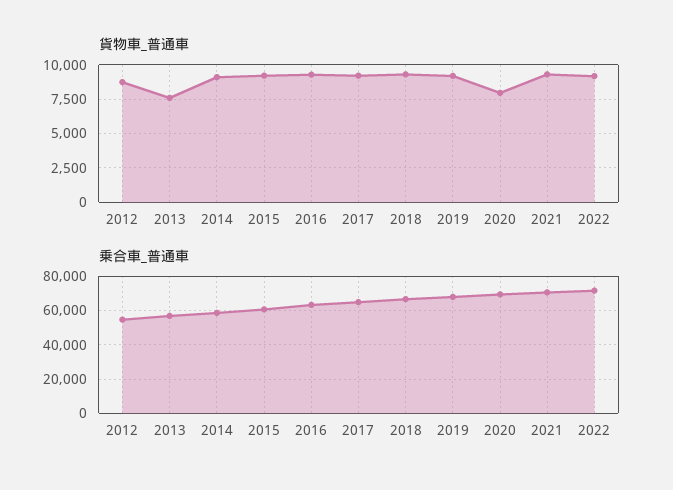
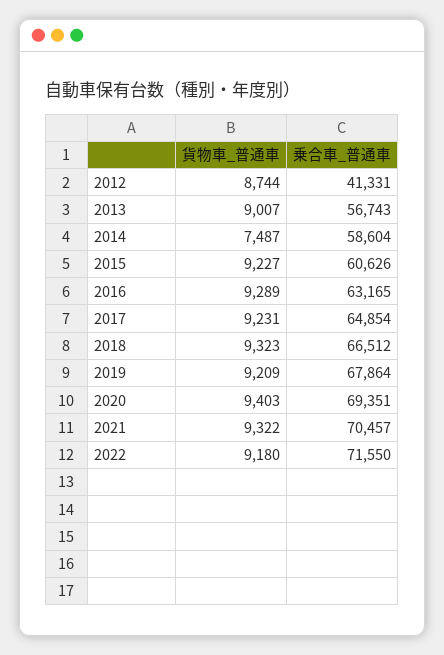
貨物車_普通車, 2013: 7500 -> 9007
貨物車_普通車, 2014: 9000 -> 7487
貨物車_普通車, 2020: 8000 -> 9403
乗合車_普通車, 2012: 55000 -> 41331

